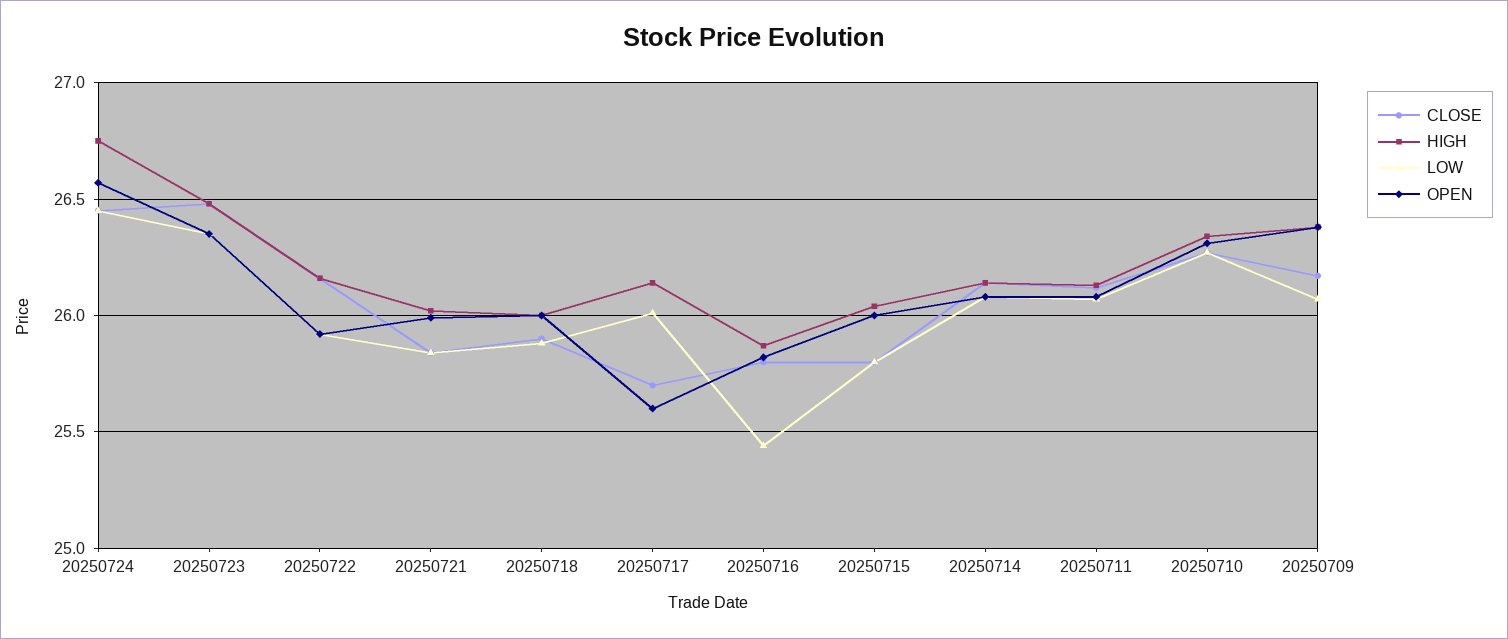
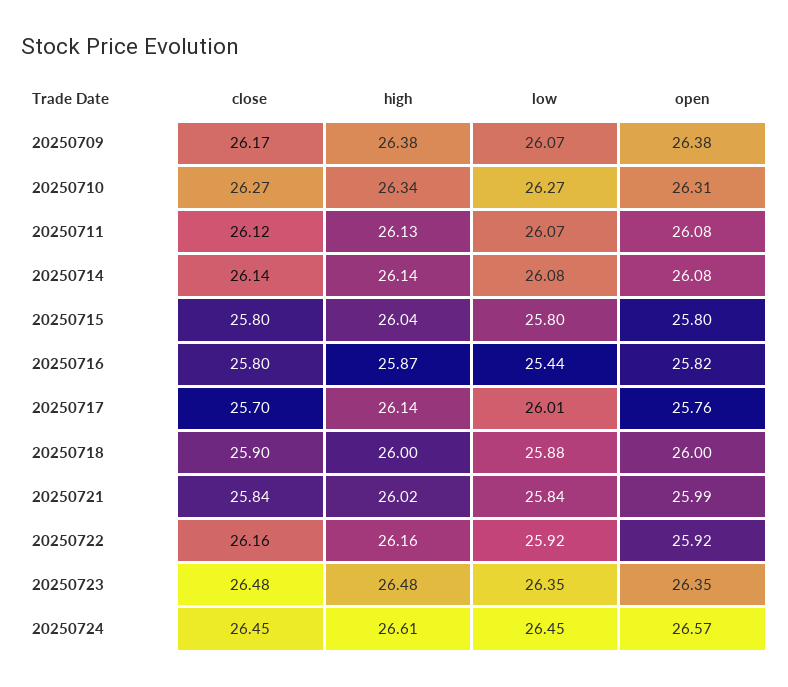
HIGH, 20250724: 26.75 -> 26.61
OPEN, 20250717: 25.6 -> 25.76
OPEN, 20250715: 26 -> 25.8

